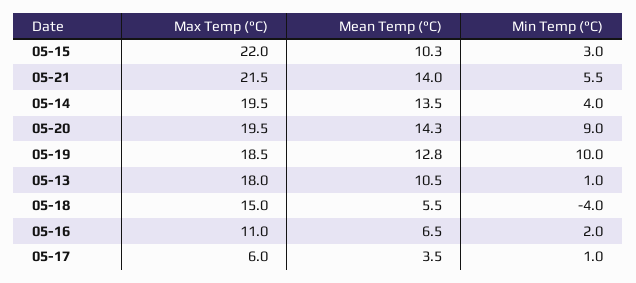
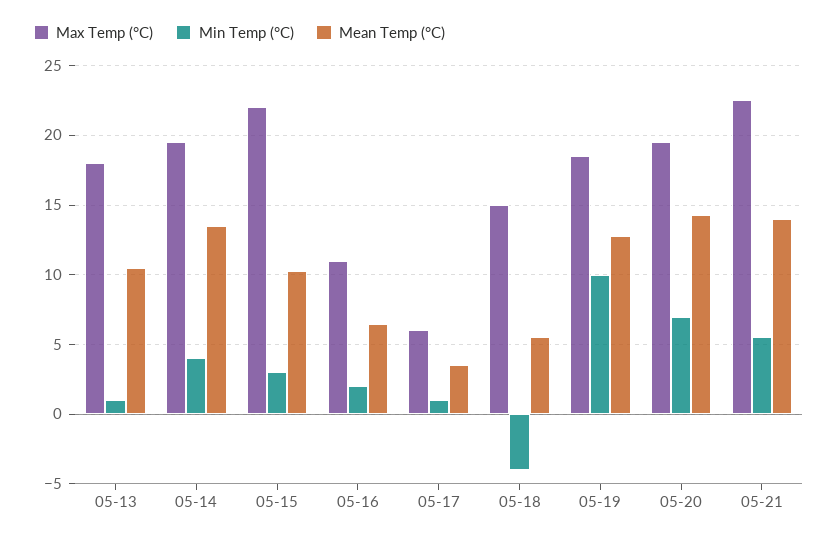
Max Temp (°C), 05-21: 21.5 -> 22.5
Min Temp (°C), 05-20: 9 -> 7

